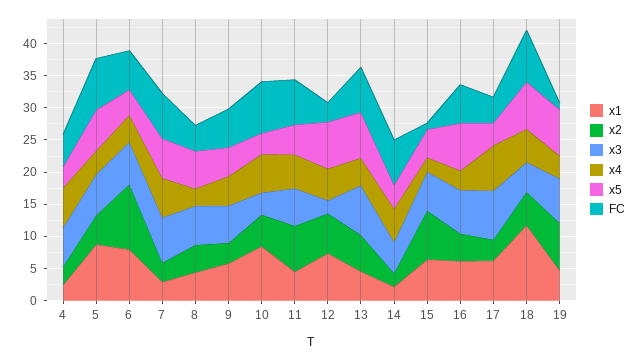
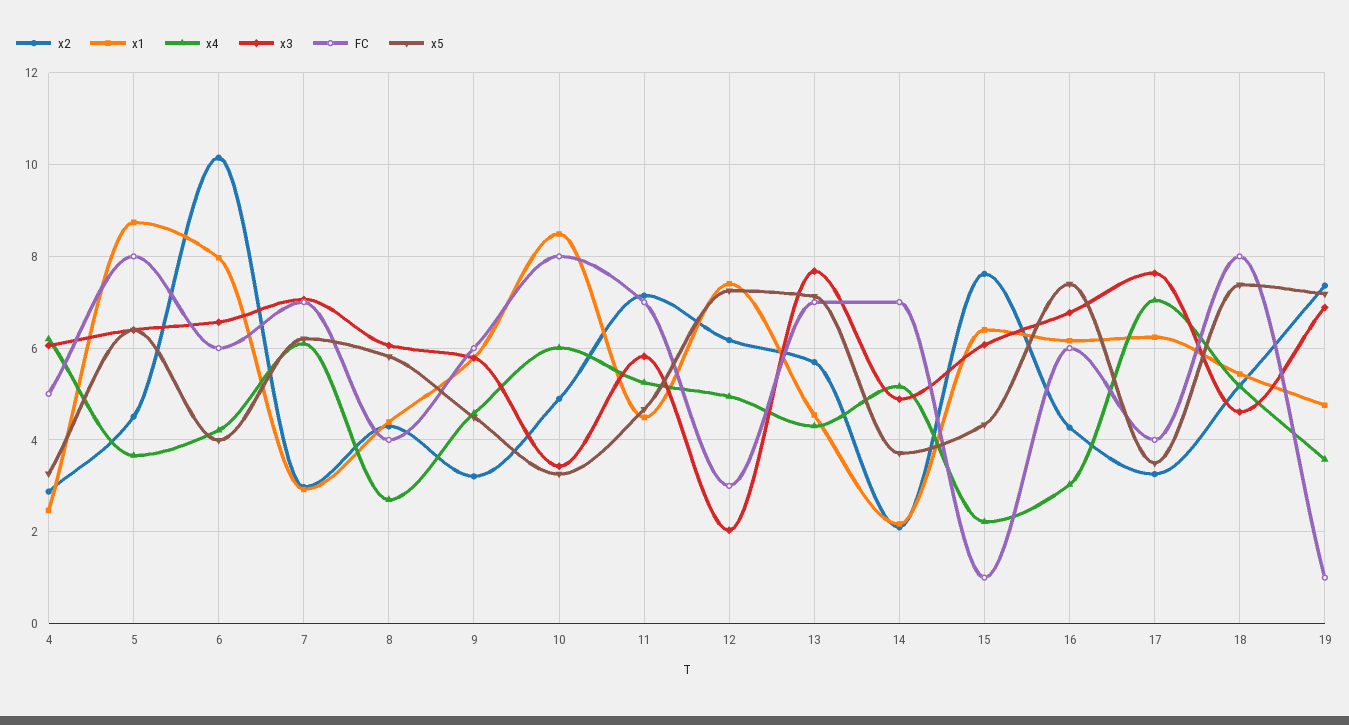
x1, 18: 12.5 -> 5.4

